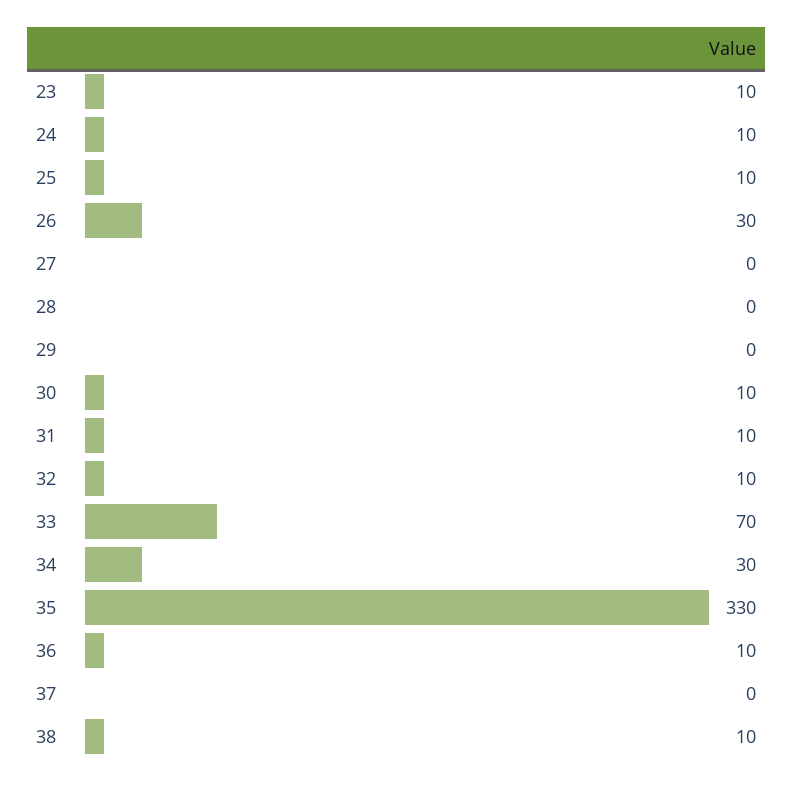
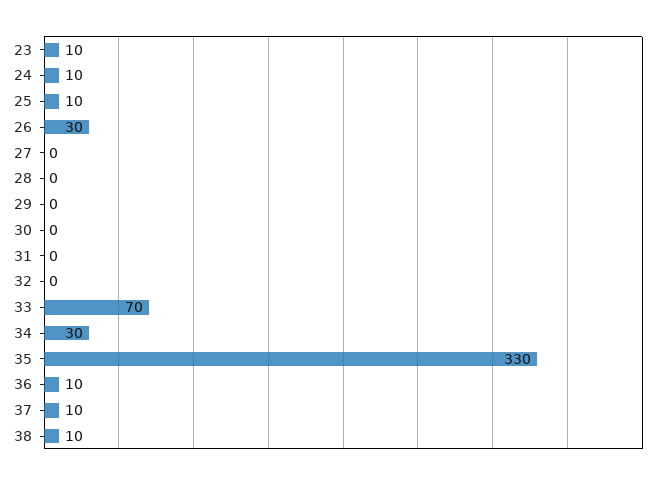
30: 10 -> 0
31: 10 -> 0
32: 10 -> 0
37: 0 -> 10

